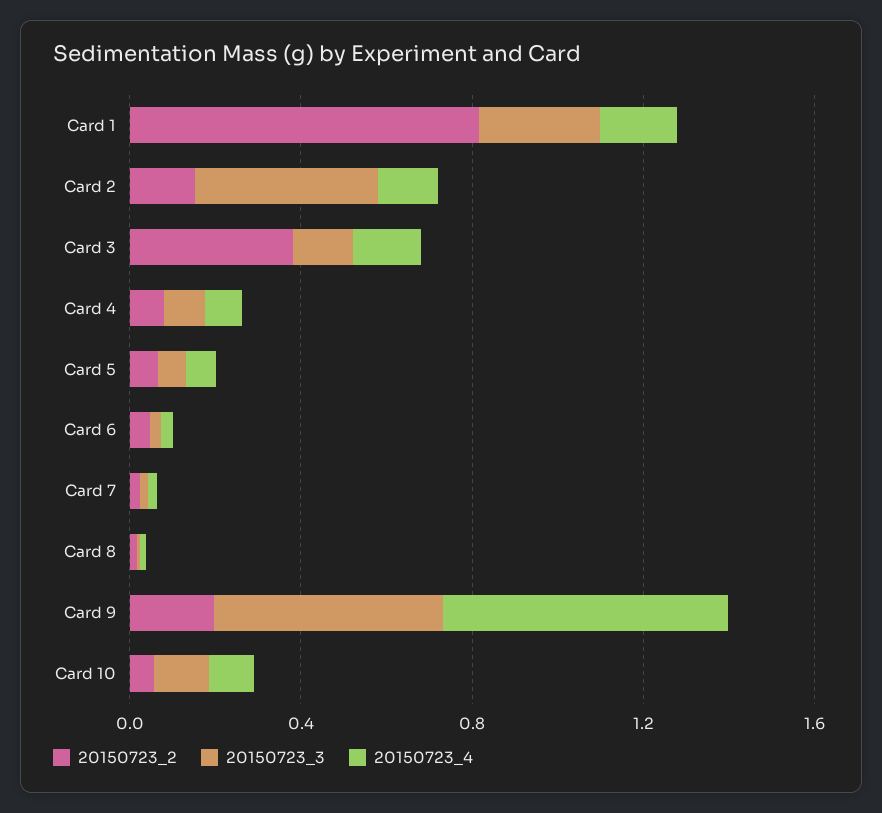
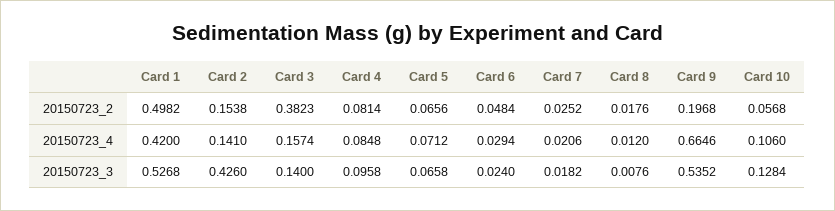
20150723_2, Card 1: 0.8 -> 0.4982
20150723_3, Card 1: 0.3 -> 0.5268
20150723_4, Card 1: 0.2 -> 0.42

